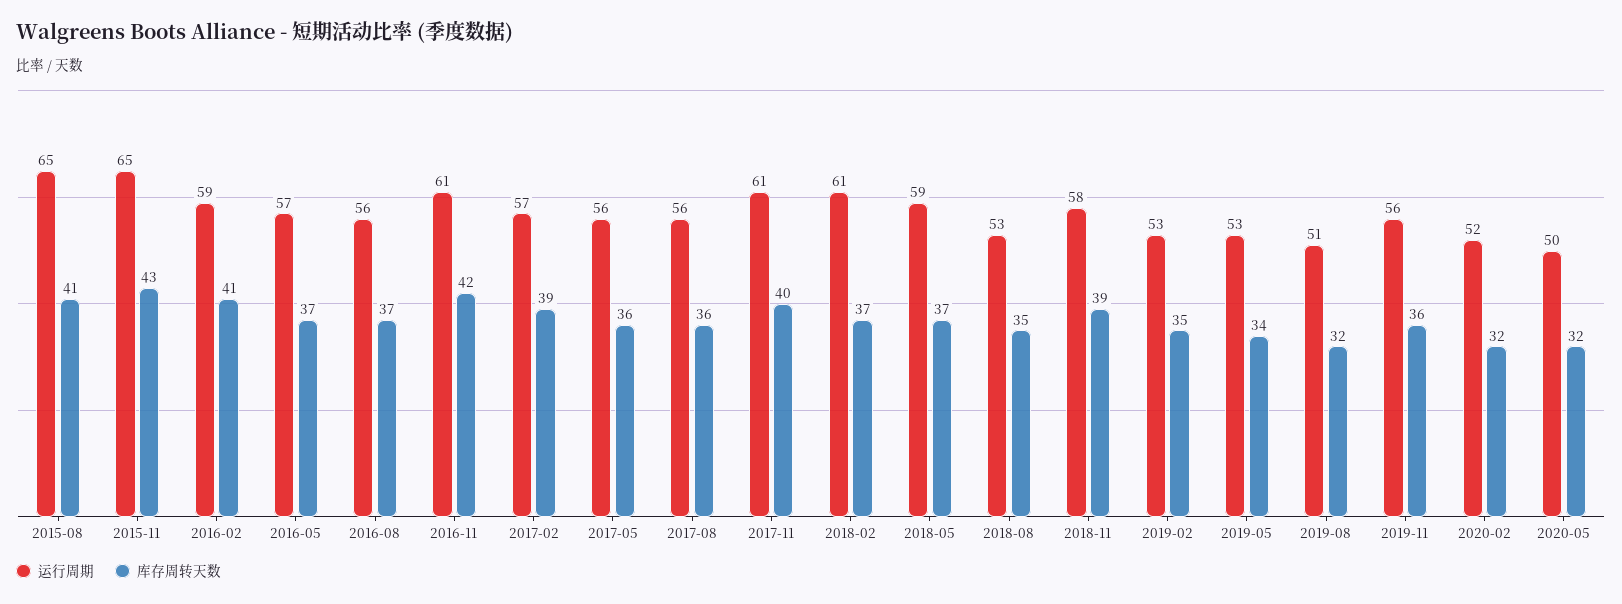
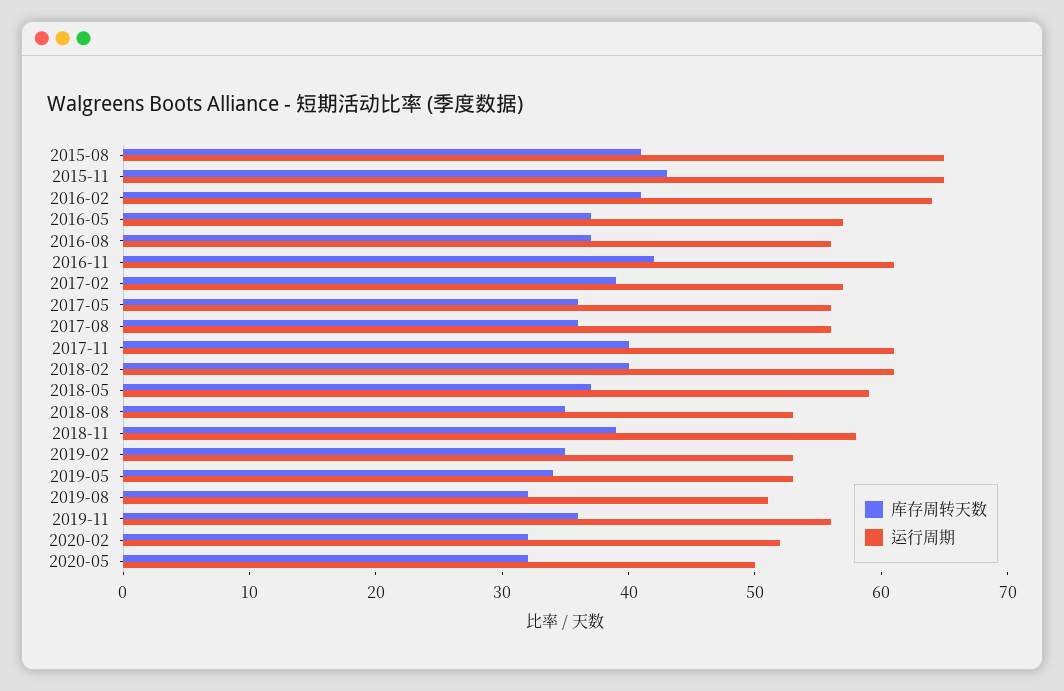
运行周期, 2016-02: 59 -> 64
库存周转天数, 2018-02: 37 -> 40

